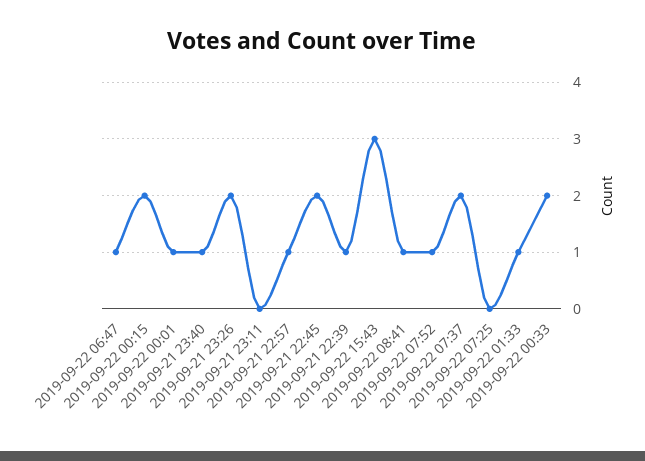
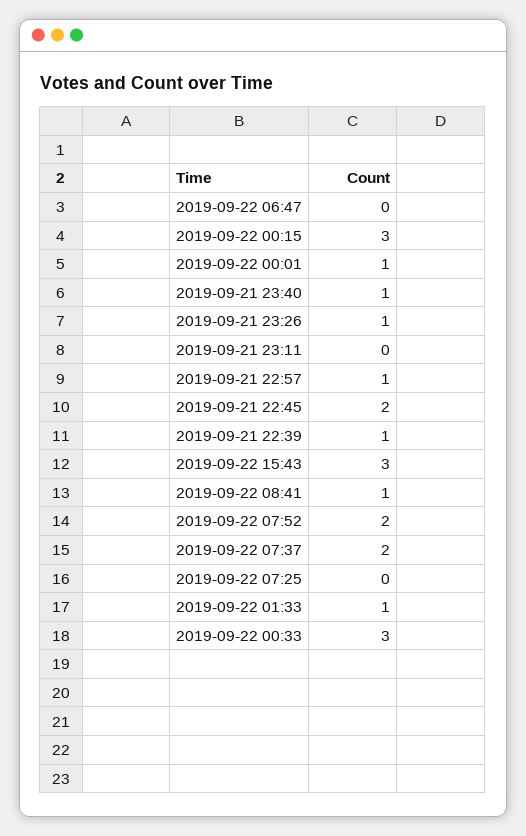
2019-09-22 06:47: 1 -> 0
2019-09-22 00:15: 2 -> 3
2019-09-21 23:26: 2 -> 1
2019-09-22 07:52: 1 -> 2
2019-09-22 00:33: 2 -> 3

